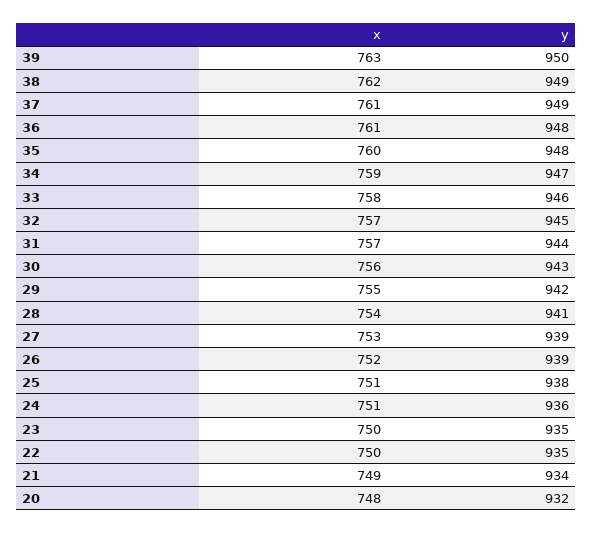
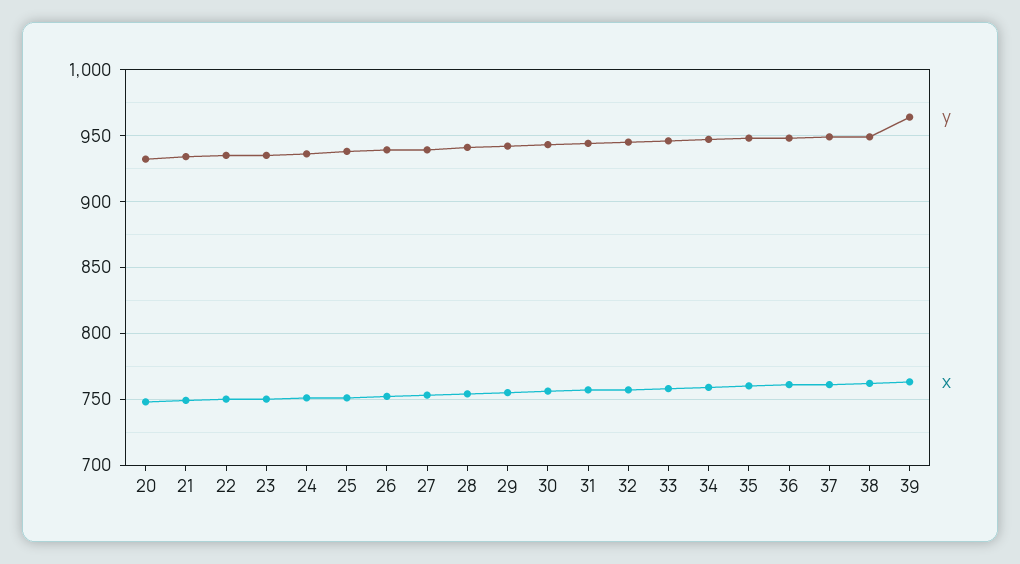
y, 39: 950 -> 965

